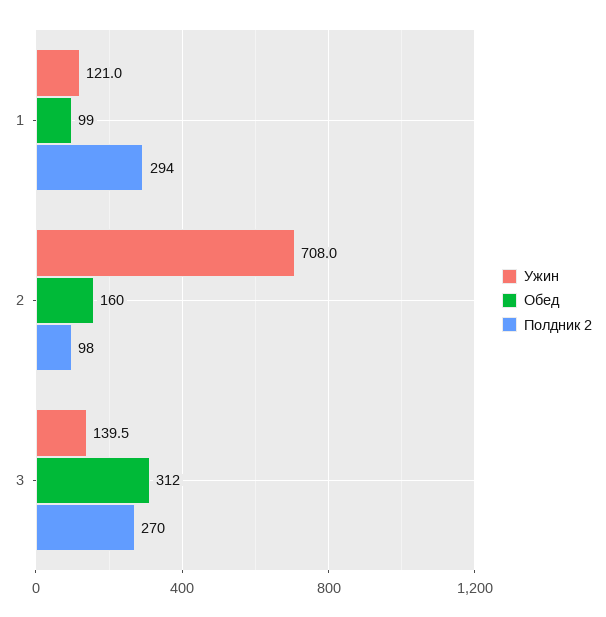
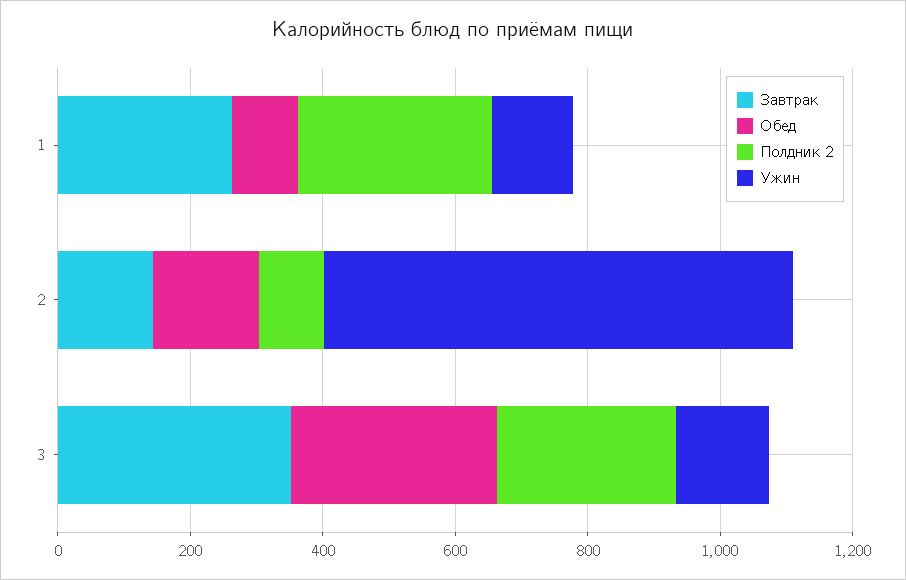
Завтрак, 1: none -> 250
Завтрак, 2: none -> 150
Завтрак, 3: none -> 350

